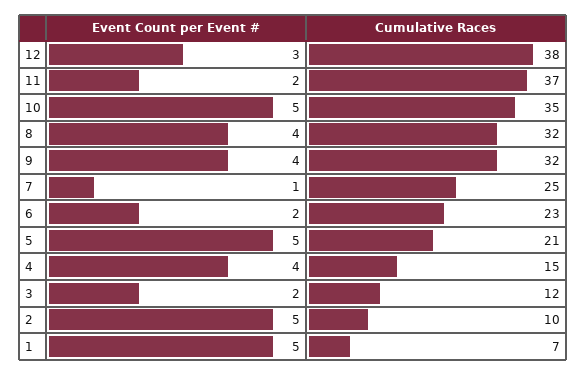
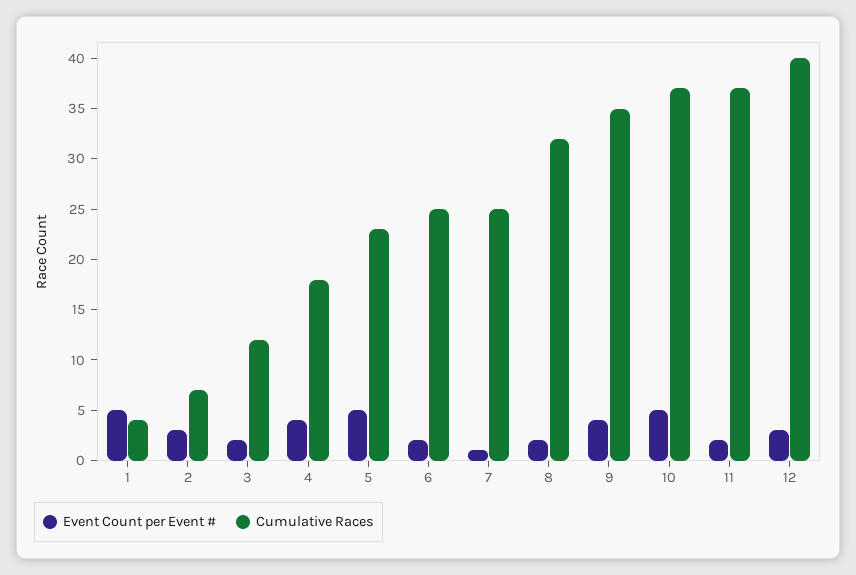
Cumulative Races, 12: 38 -> 40
Cumulative Races, 10: 35 -> 37
Event Count per Event #, 8: 4 -> 2
Cumulative Races, 9: 32 -> 35
Cumulative Races, 6: 23 -> 25
Cumulative Races, 5: 21 -> 23
Cumulative Races, 4: 15 -> 18
Event Count per Event #, 2: 5 -> 3
Cumulative Races, 2: 10 -> 7
Cumulative Races, 1: 7 -> 4

